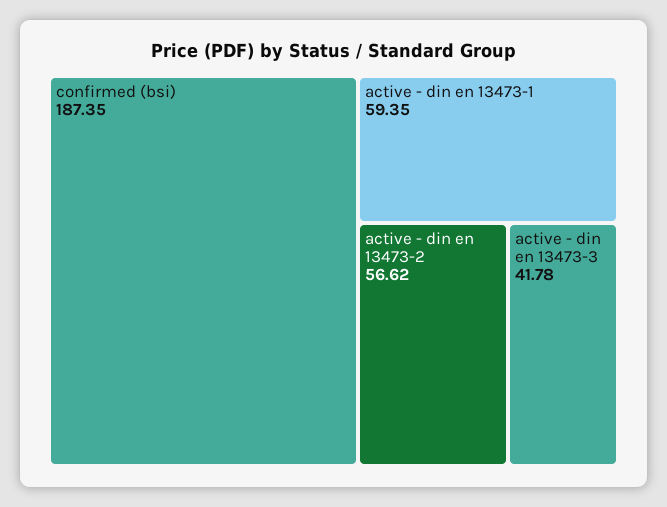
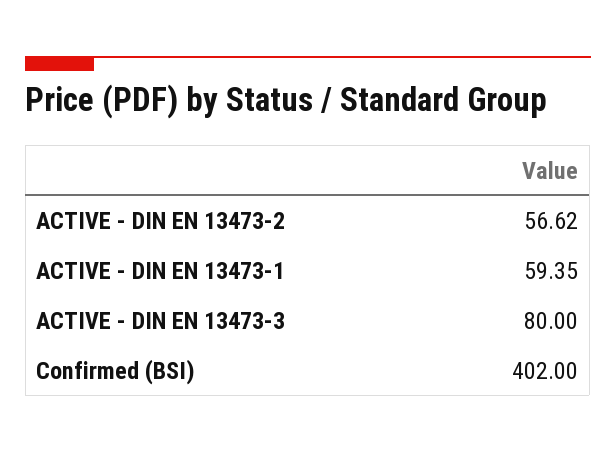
confirmed (bsi): 187.35 -> 402
active - din en 13473-3: 41.78 -> 80

